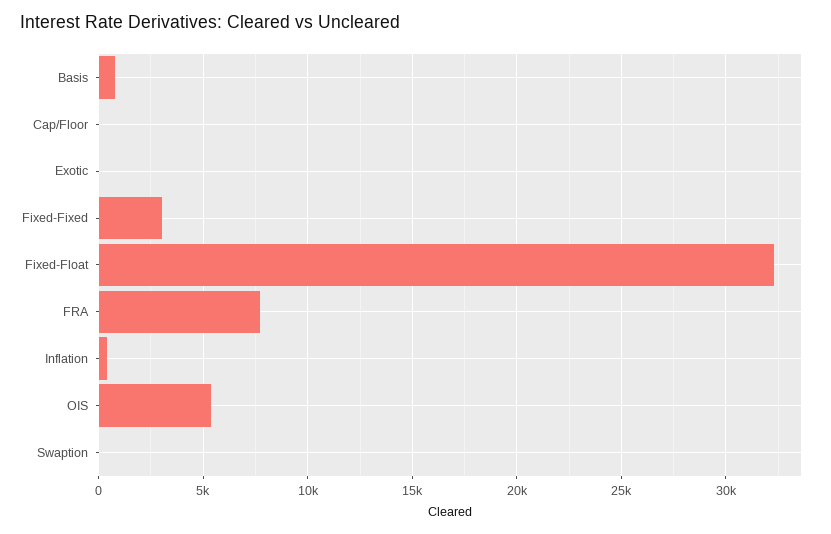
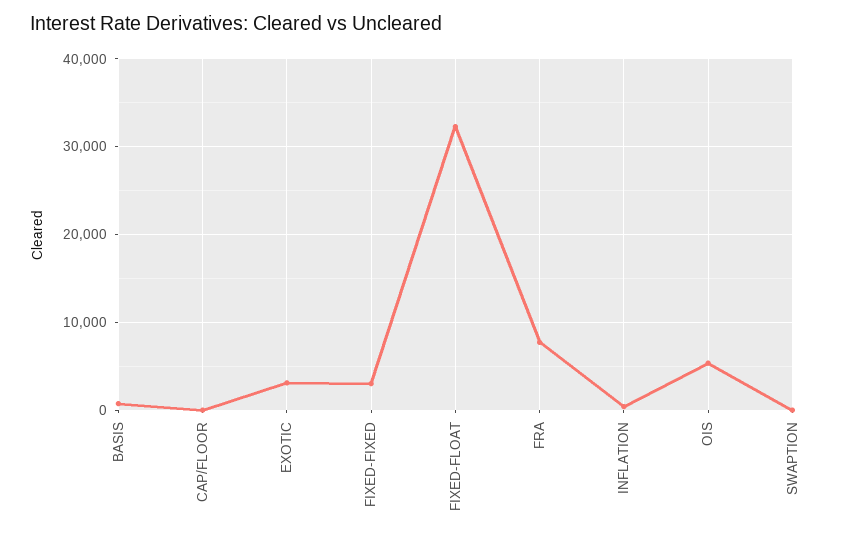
Exotic: 0 -> 3000

